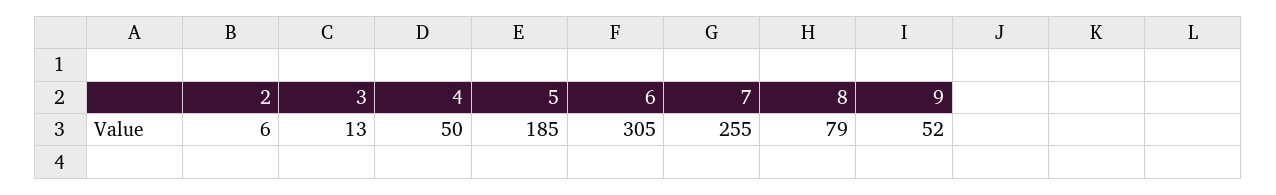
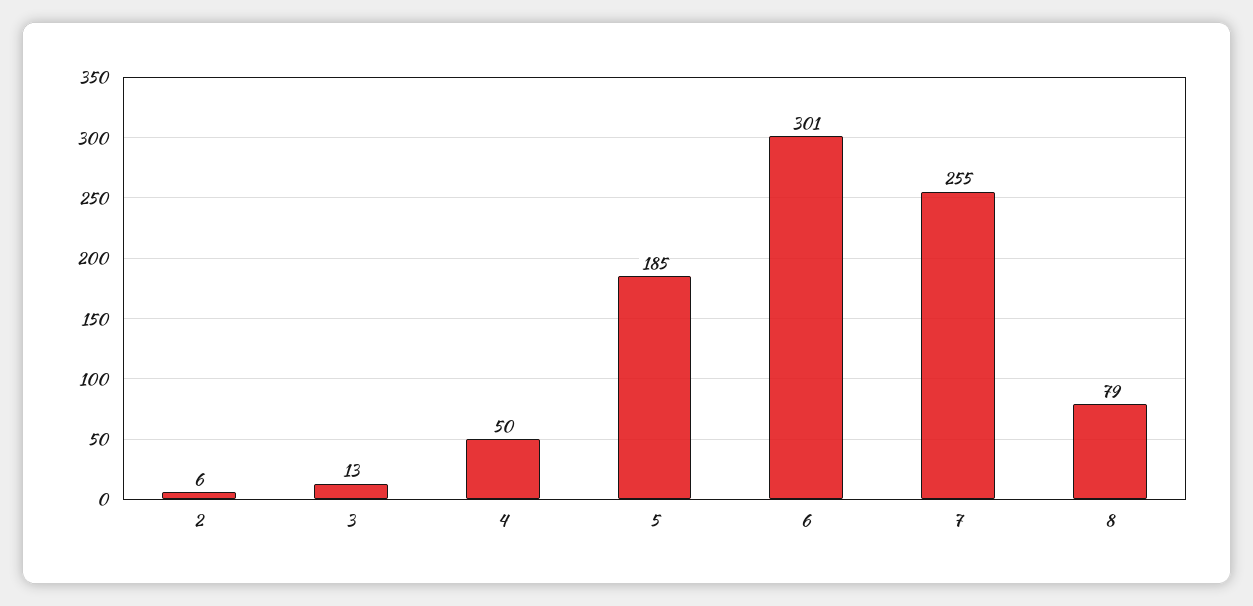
6: 305 -> 301
9: 52 -> none

